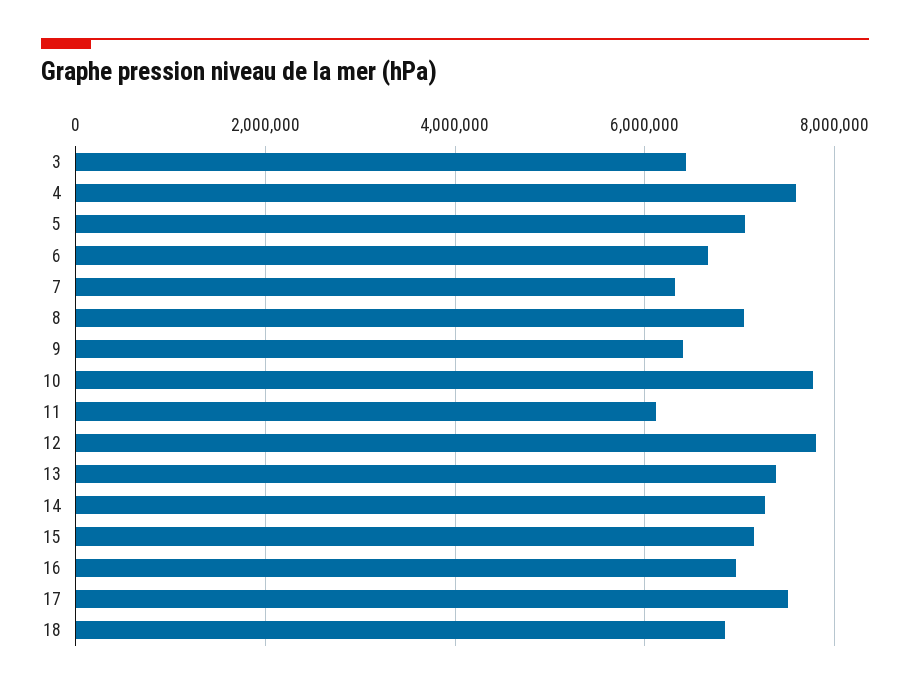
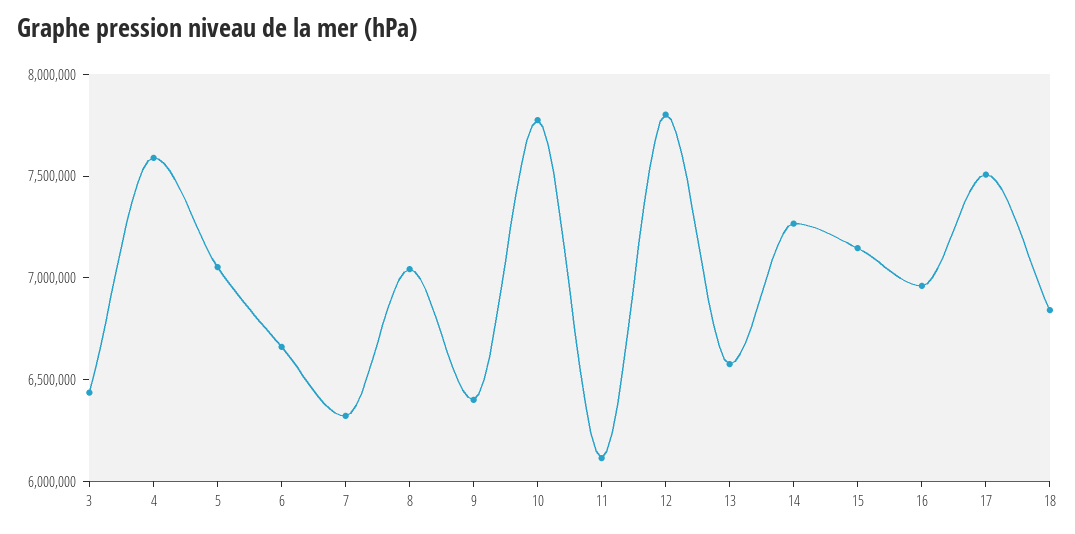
13: 7400000 -> 6600000

